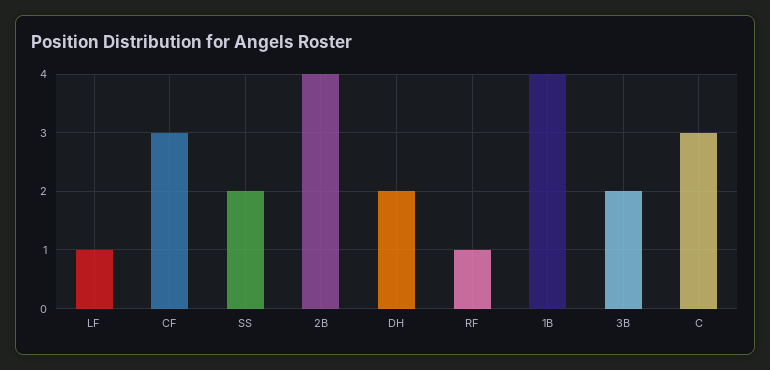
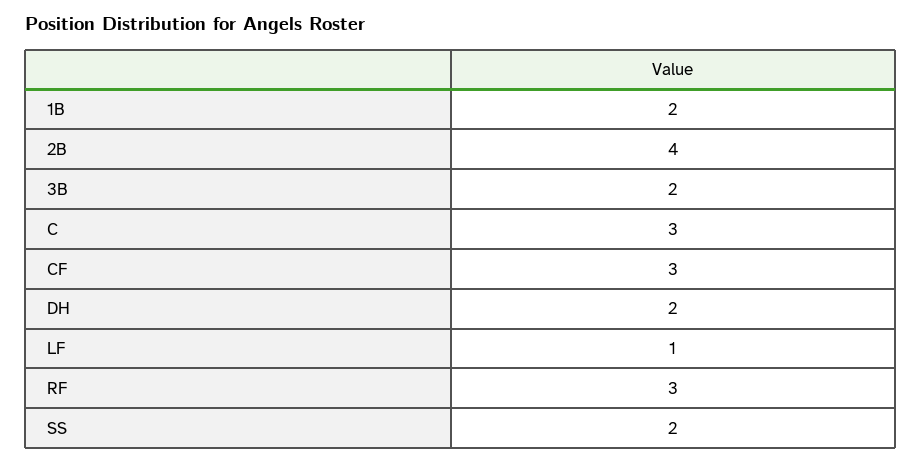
RF: 1 -> 3
1B: 4 -> 2

